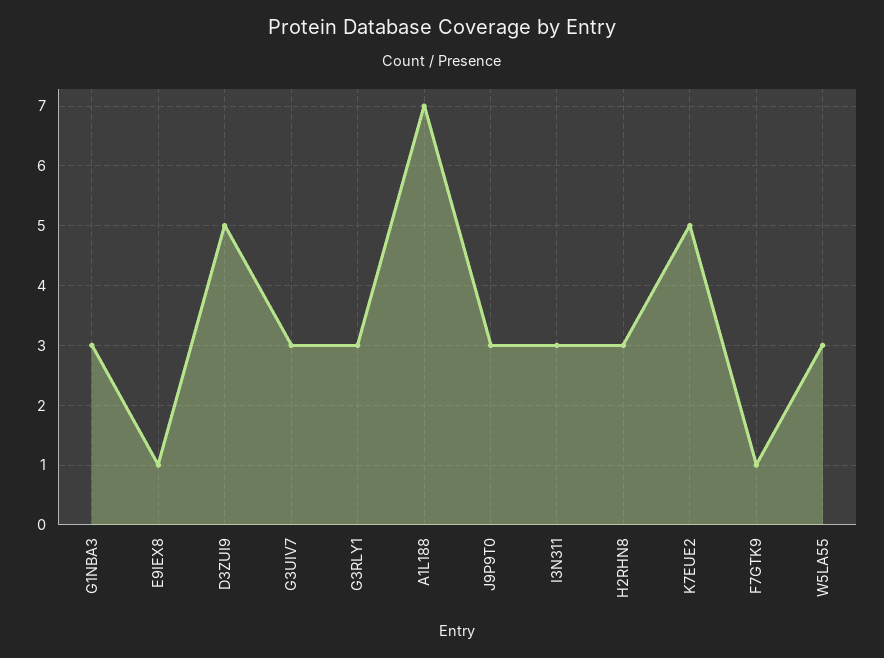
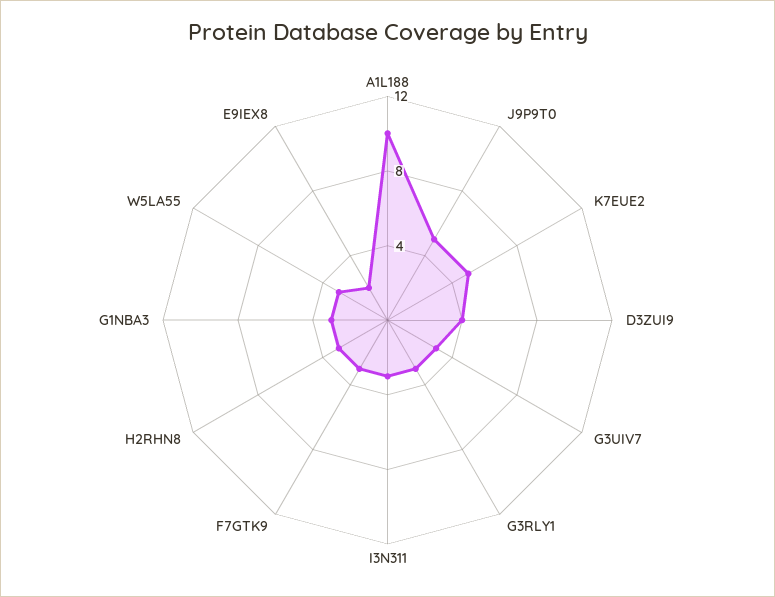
E9IEX8: 1 -> 2
D3ZUI9: 5 -> 4
A1L188: 7 -> 10
J9P9T0: 3 -> 5
F7GTK9: 1 -> 3

